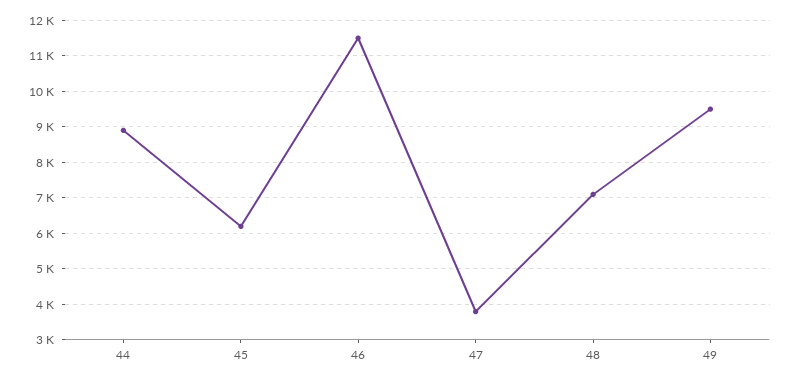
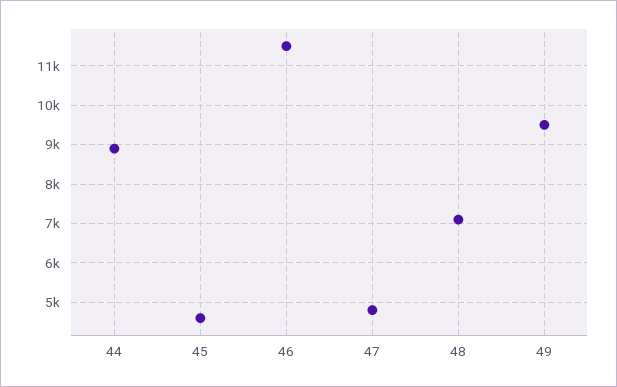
45: 6200 -> 4600
47: 3800 -> 4800

